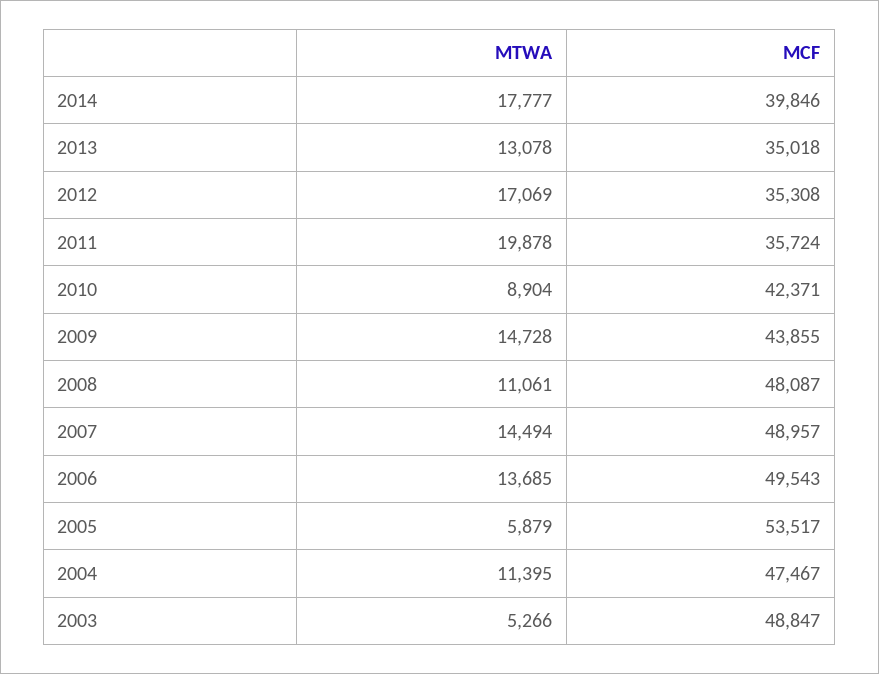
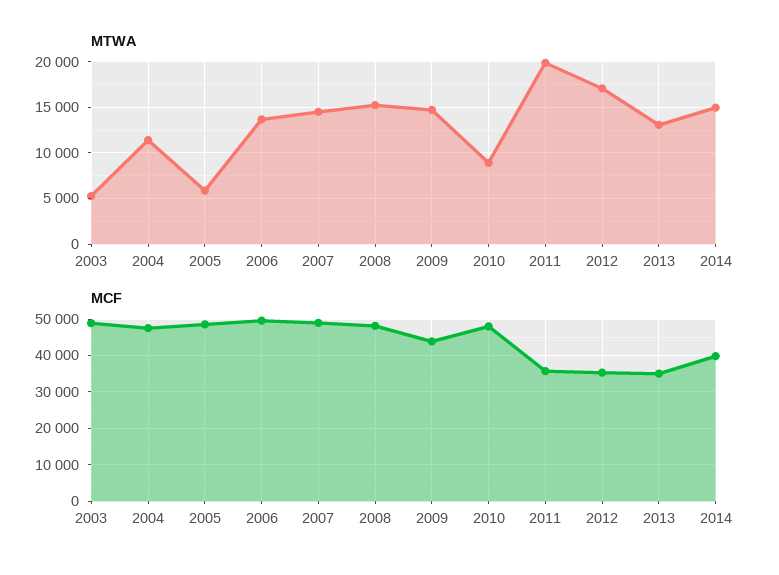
MTWA, 2014: 17777 -> 15000
MCF, 2010: 42371 -> 48000
MTWA, 2008: 11061 -> 15000
MCF, 2005: 53517 -> 48000

